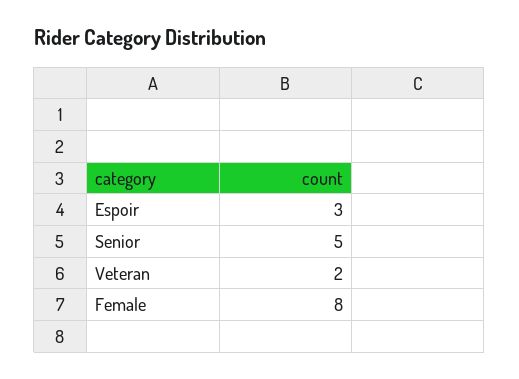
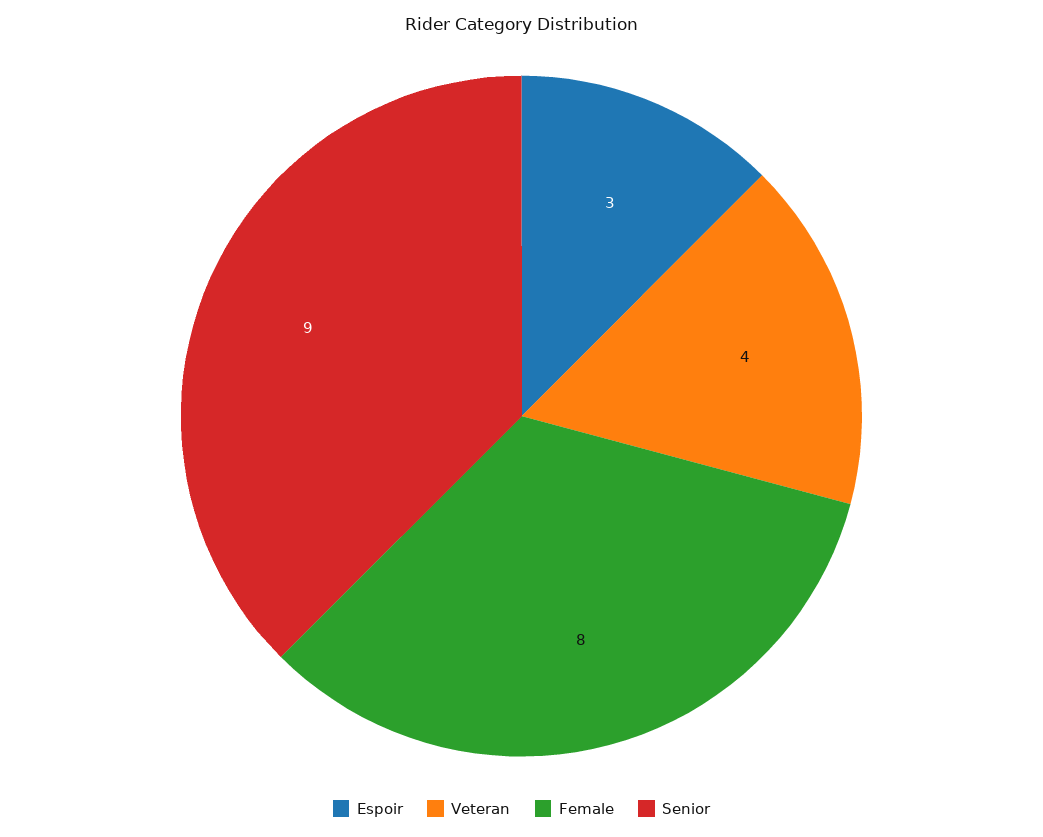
Senior: 5 -> 9
Veteran: 2 -> 4

